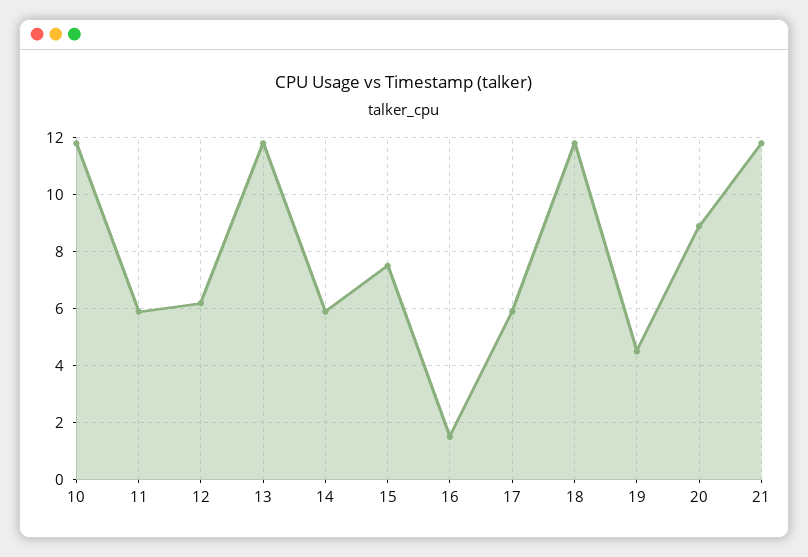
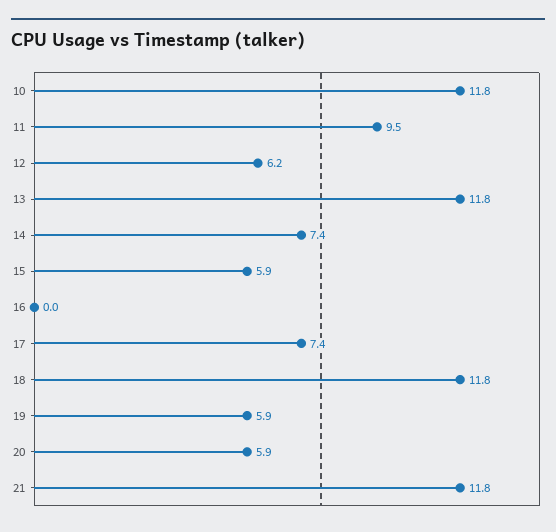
11: 6 -> 9.5
14: 6 -> 7.4
15: 7.5 -> 5.9
16: 1.5 -> 0
17: 6 -> 7.4
19: 4.5 -> 5.9
20: 9 -> 5.9

